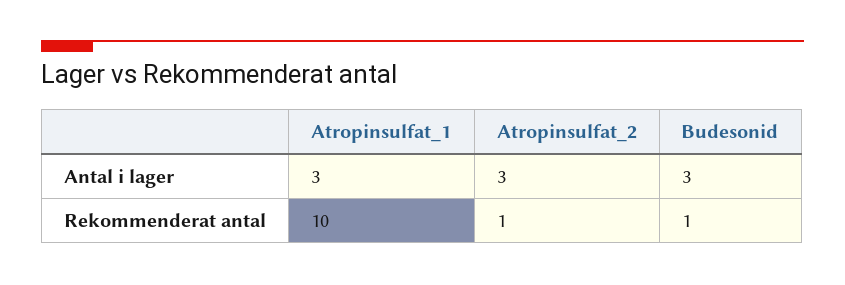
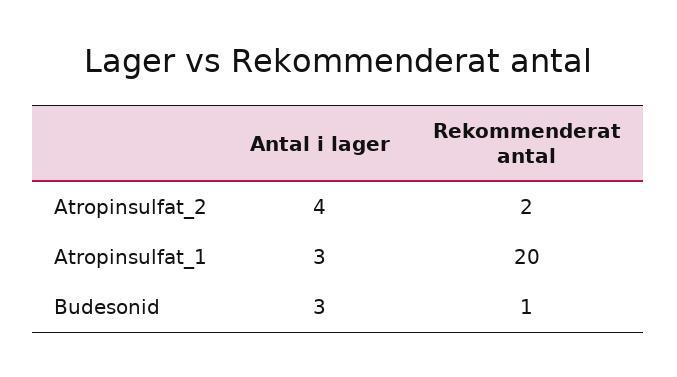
Atropinsulfat_2, Antal i lager: 3 -> 4
Atropinsulfat_1, Rekommenderat antal: 10 -> 20
Atropinsulfat_2, Rekommenderat antal: 1 -> 2

